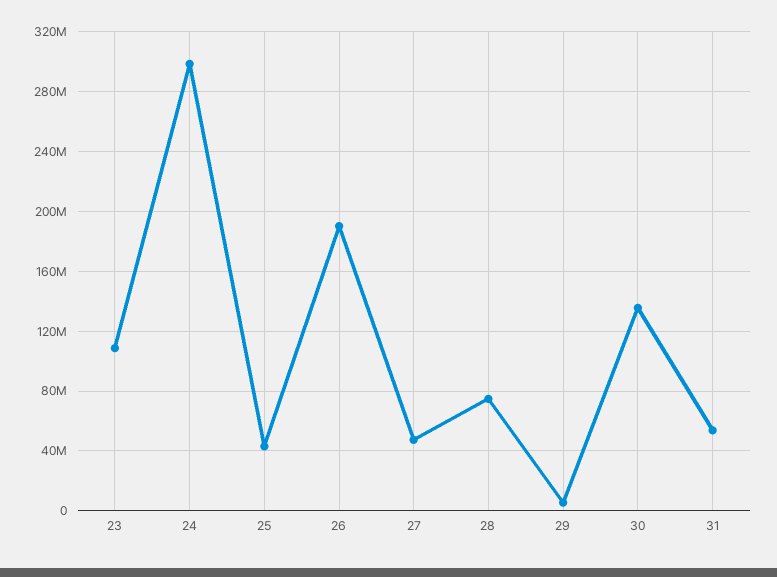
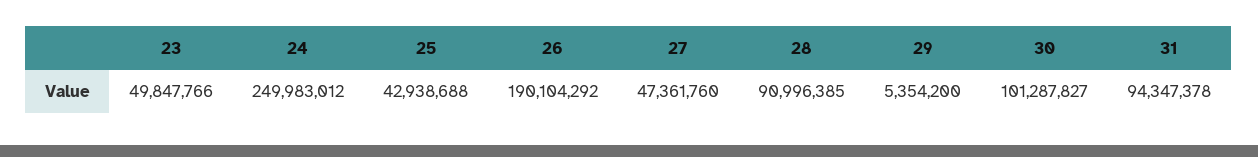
23: 110000000 -> 49847766
24: 300000000 -> 249983012
28: 75000000 -> 90996385
30: 135000000 -> 101287827
31: 55000000 -> 94347378

